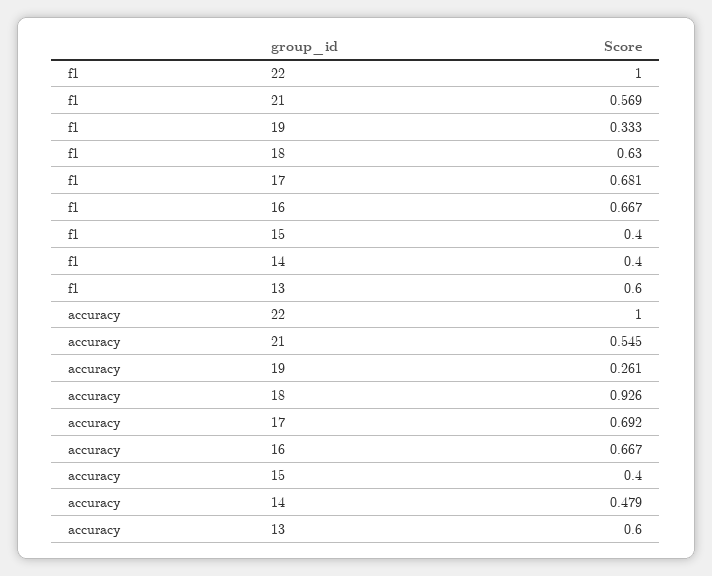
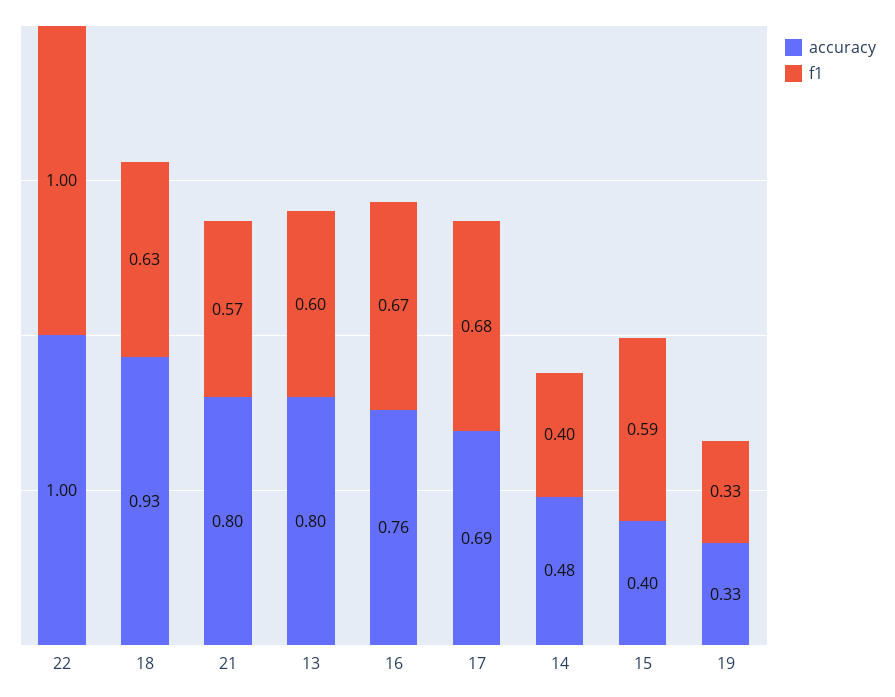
f1, 15: 0.4 -> 0.59
accuracy, 21: 0.545 -> 0.8
accuracy, 19: 0.261 -> 0.33
accuracy, 16: 0.667 -> 0.76
accuracy, 13: 0.6 -> 0.8

